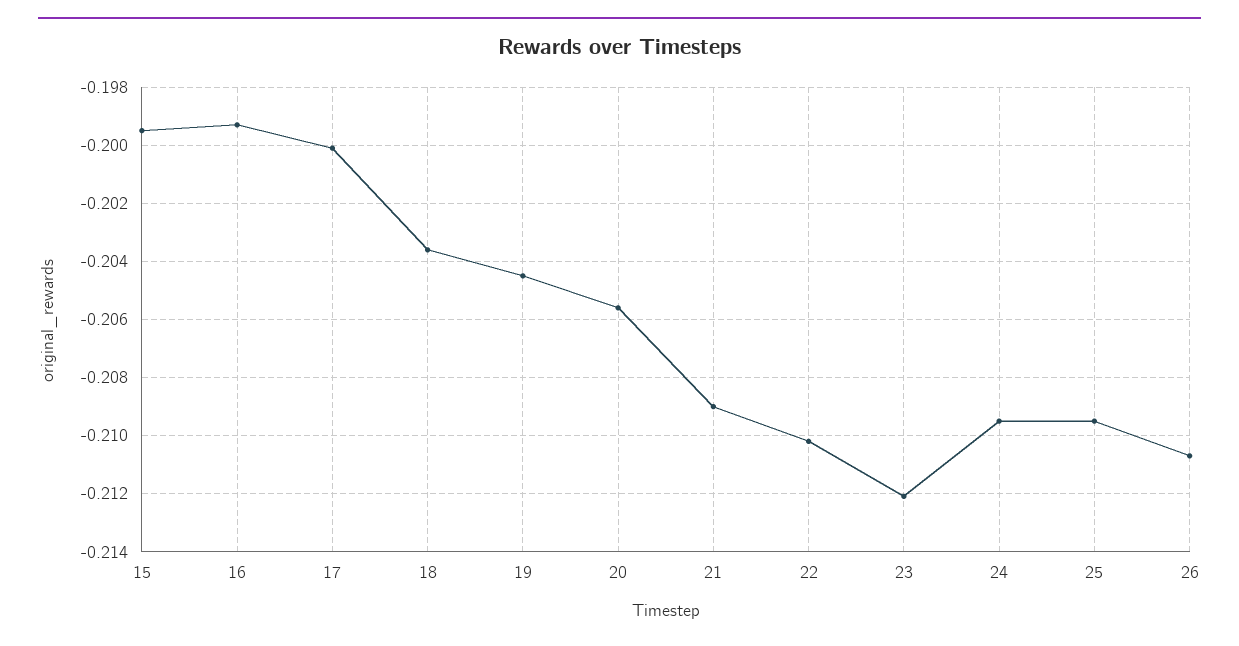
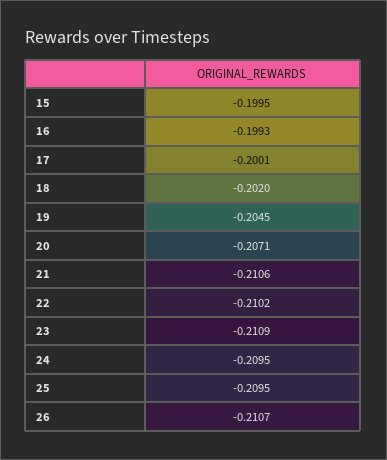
18: -0.2035 -> -0.202
20: -0.2055 -> -0.2071
21: -0.209 -> -0.2106
23: -0.212 -> -0.2109

